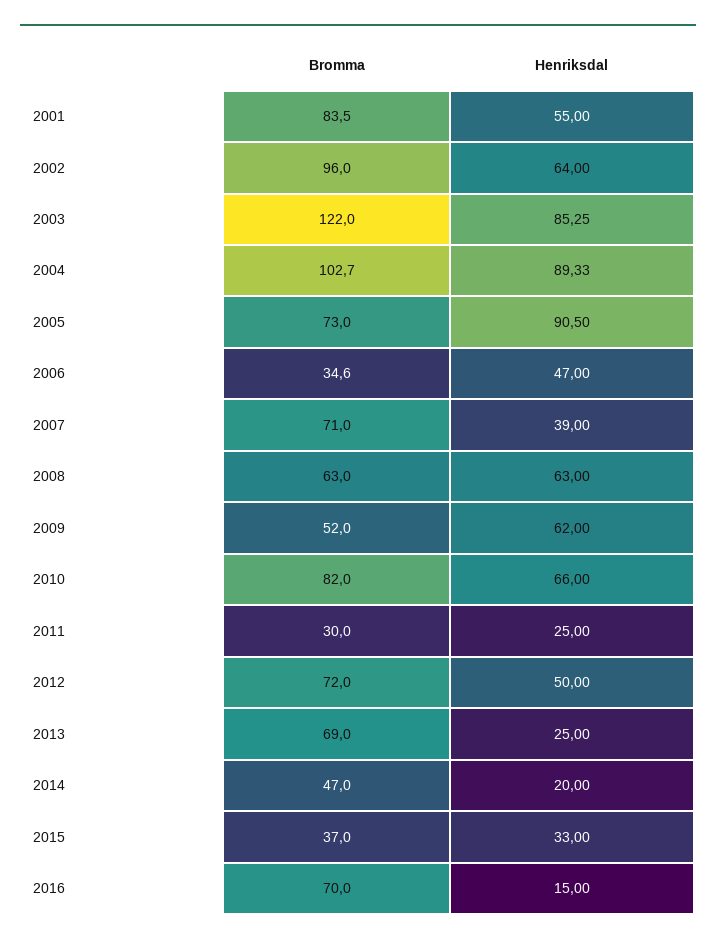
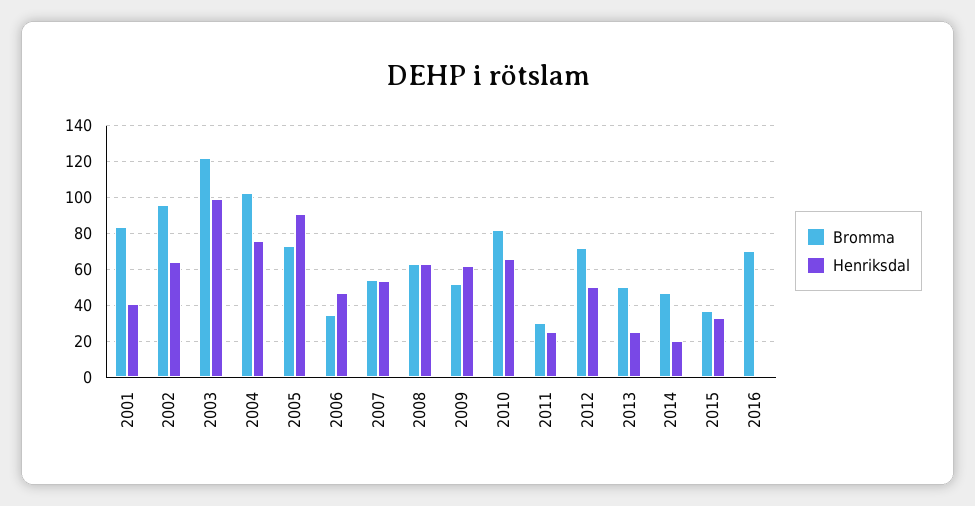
Henriksdal, 2001: 55 -> 40
Henriksdal, 2003: 85.25 -> 100
Henriksdal, 2004: 89.33 -> 75
Bromma, 2007: 71 -> 55
Henriksdal, 2007: 39 -> 55
Bromma, 2013: 69 -> 50
Henriksdal, 2016: 15 -> 0

